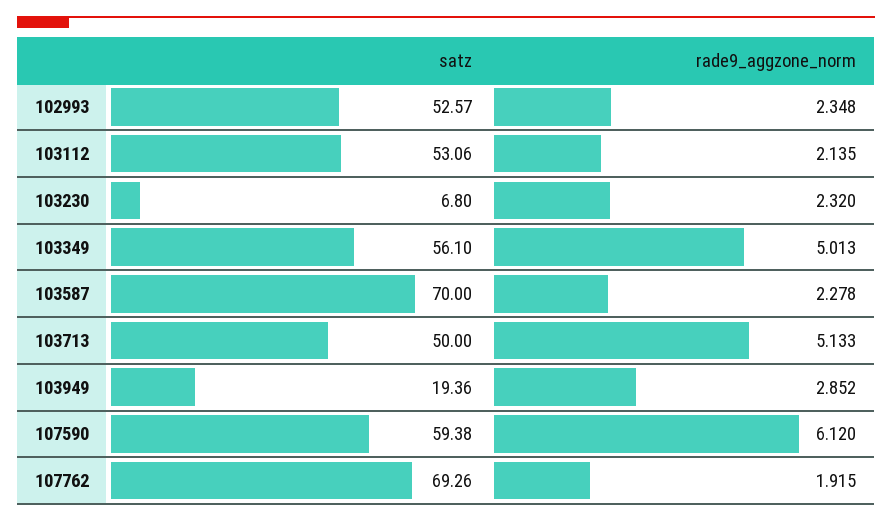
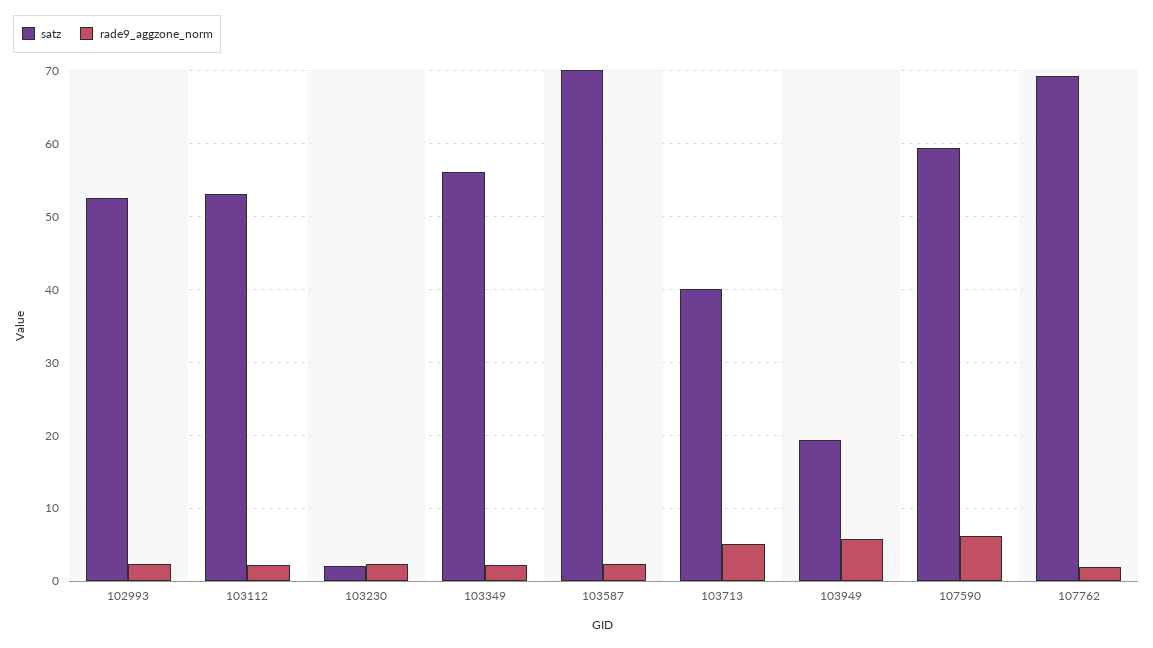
satz, 103230: 6.8 -> 2
rade9_aggzone_norm, 103349: 5.013 -> 2
satz, 103713: 50 -> 40
rade9_aggzone_norm, 103949: 2.852 -> 6

